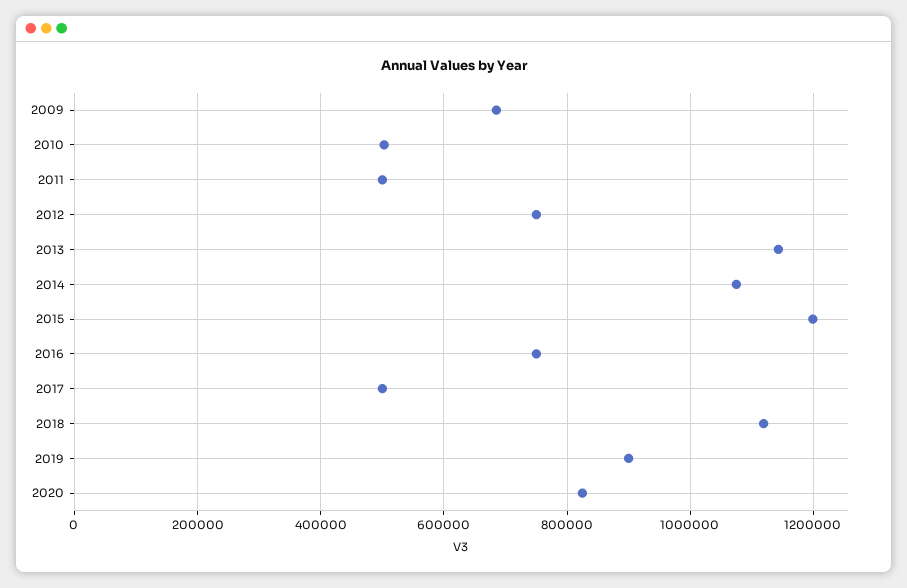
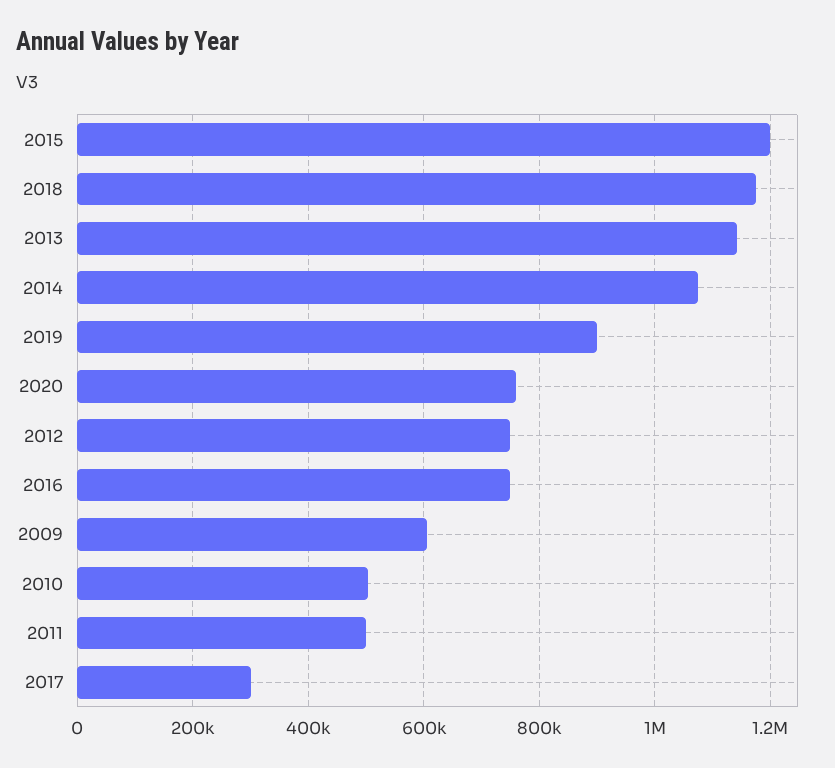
2009: 680000 -> 600000
2017: 500000 -> 300000
2018: 1120000 -> 1180000
2020: 820000 -> 760000

